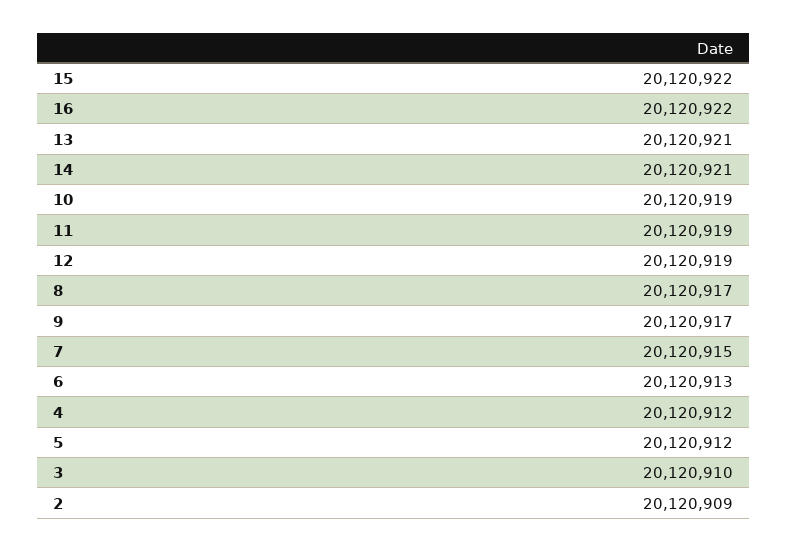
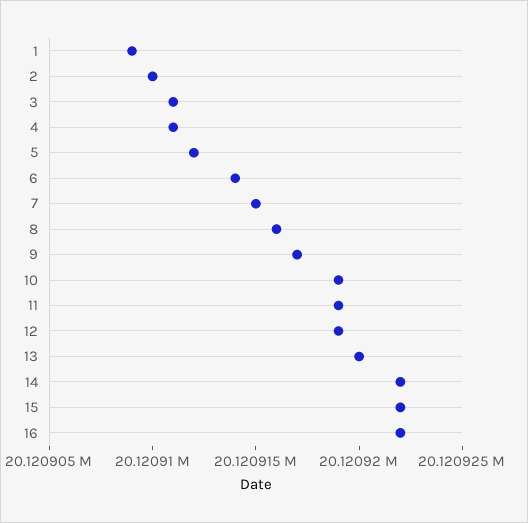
13: 20120921 -> 20120920
14: 20120921 -> 20120922
8: 20120917 -> 20120916
6: 20120913 -> 20120914
4: 20120912 -> 20120911
3: 20120910 -> 20120911
2: 20120909 -> 20120910
1: none -> 20120909

